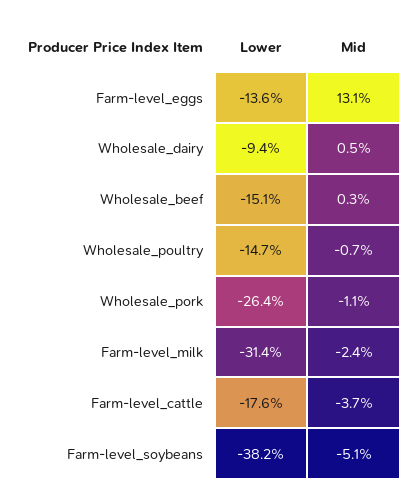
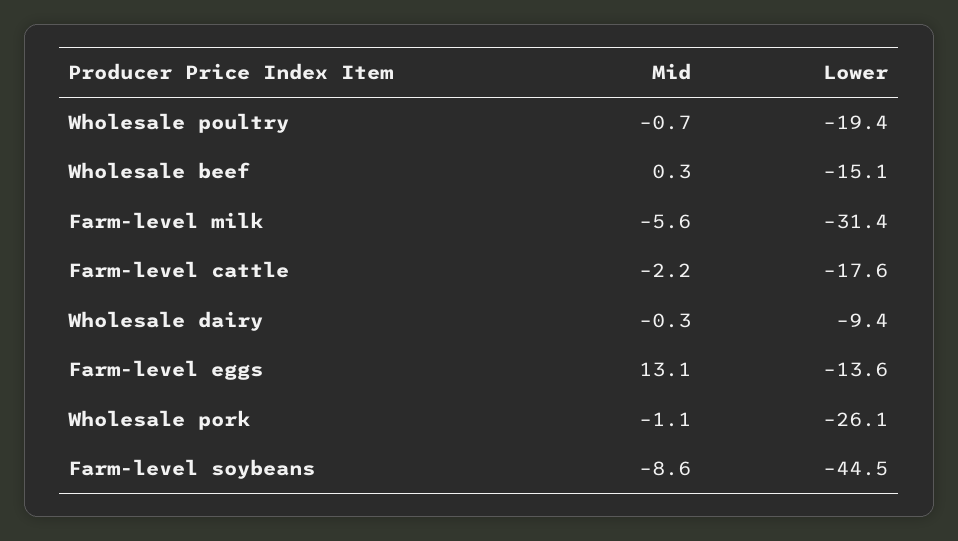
Mid, Wholesale_dairy: 0.5 -> -0.3
Lower, Wholesale_poultry: -14.7 -> -19.4
Lower, Wholesale_pork: -26.4 -> -26.1
Mid, Farm-level_milk: -2.4 -> -5.6
Mid, Farm-level_cattle: -3.7 -> -2.2
Lower, Farm-level_soybeans: -38.2 -> -44.5
Mid, Farm-level_soybeans: -5.1 -> -8.6

